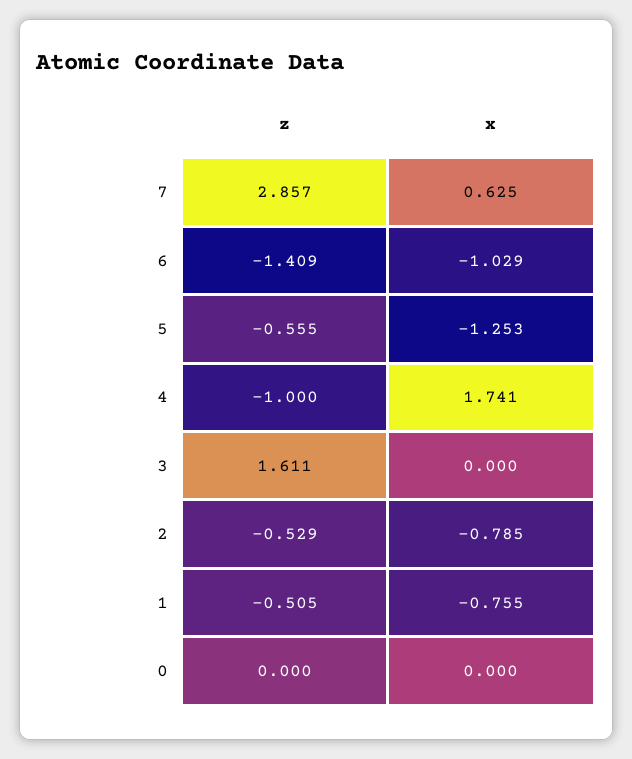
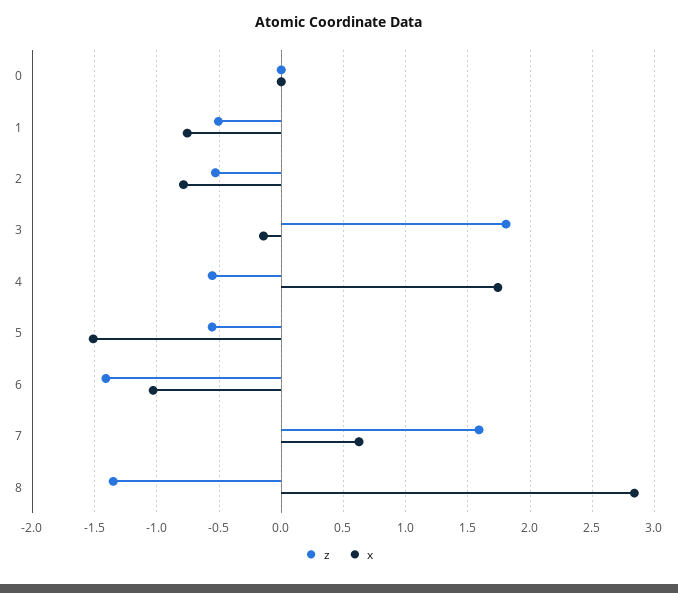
z, 7: 2.857 -> 1.6
x, 5: -1.253 -> -1.5
z, 4: -1 -> -0.55
z, 3: 1.611 -> 1.8
x, 3: 0 -> -0.15
z, 8: none -> -1.35
x, 8: none -> 2.85

